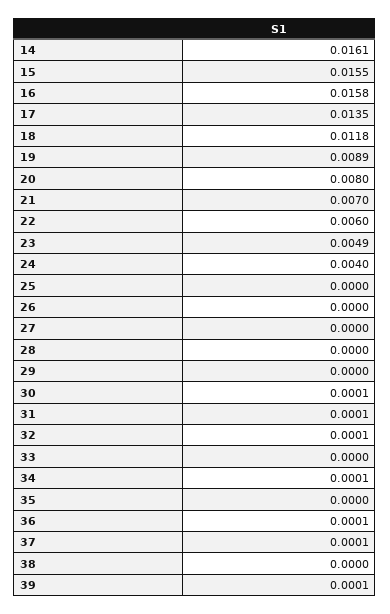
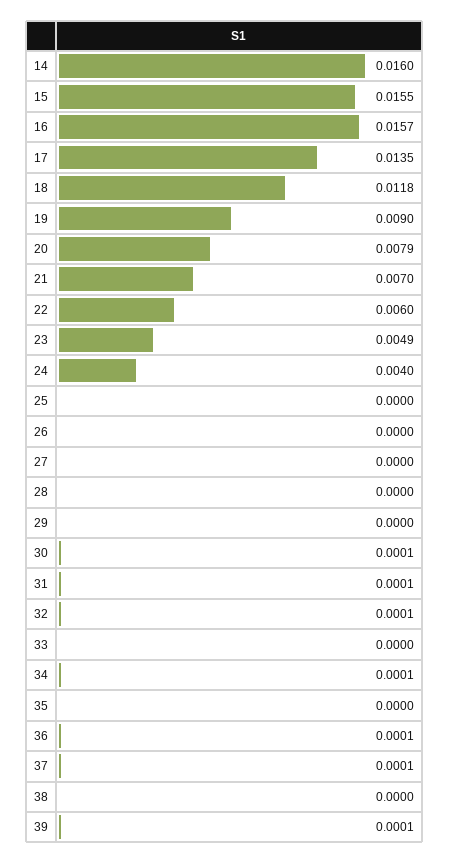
14: 0.0161 -> 0.016
16: 0.0158 -> 0.0157
19: 0.0089 -> 0.009
20: 0.008 -> 0.0079

